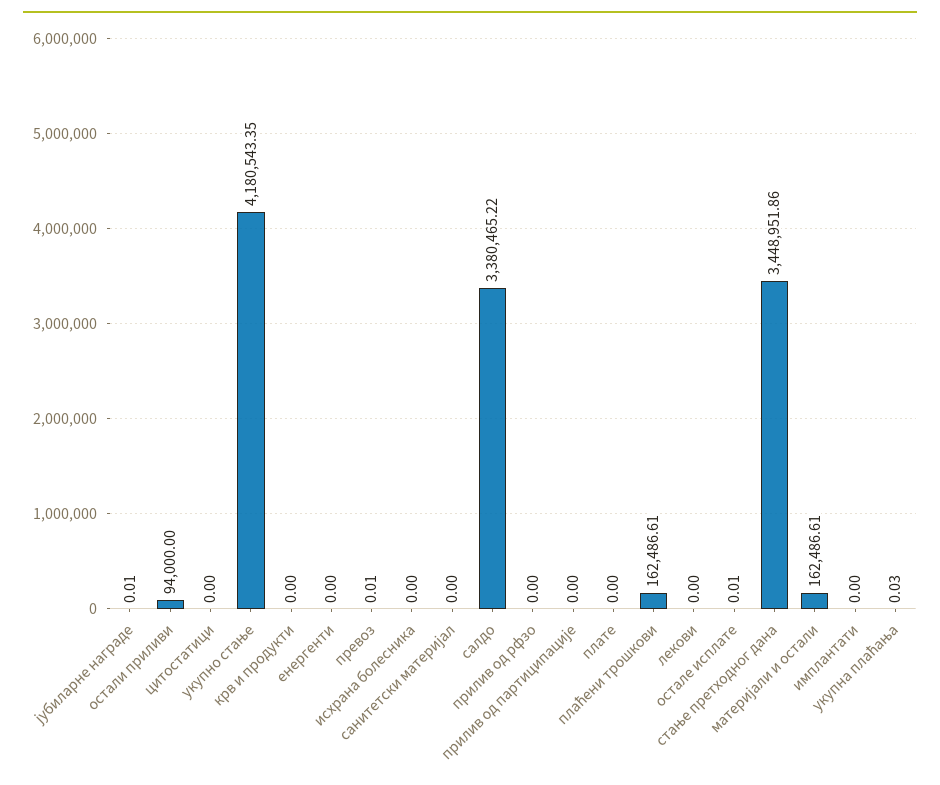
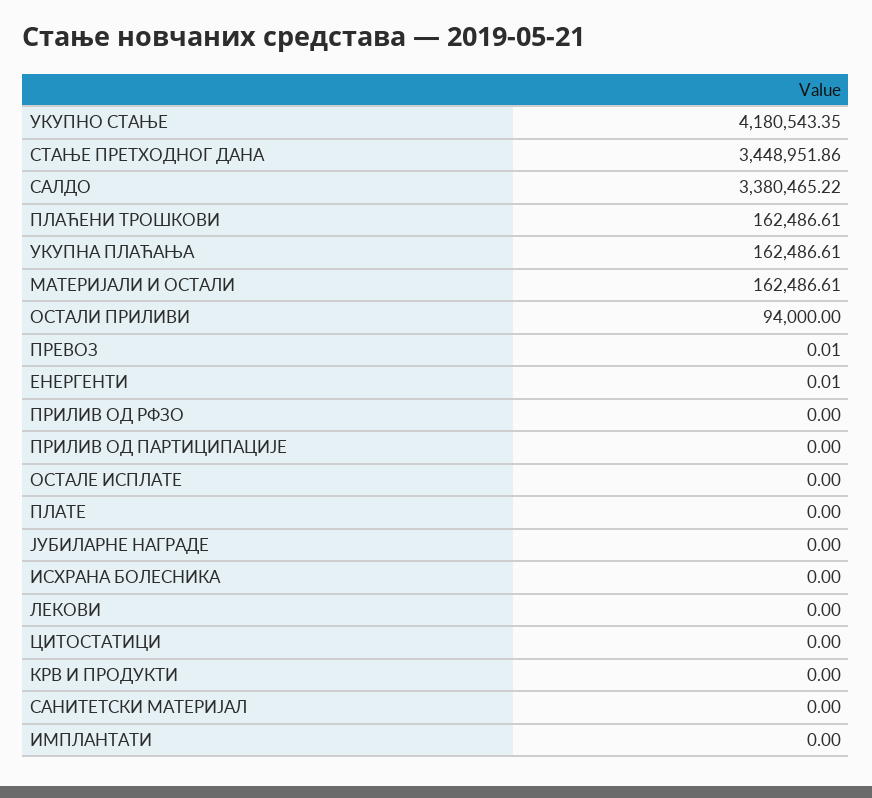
јубиларне награде: 0.01 -> 0
енергенти: 0 -> 0.01
остале исплате: 0.01 -> 0
укупна плаћања: 0.03 -> 162486.61

